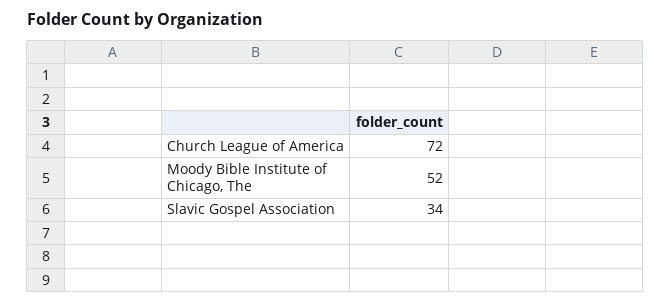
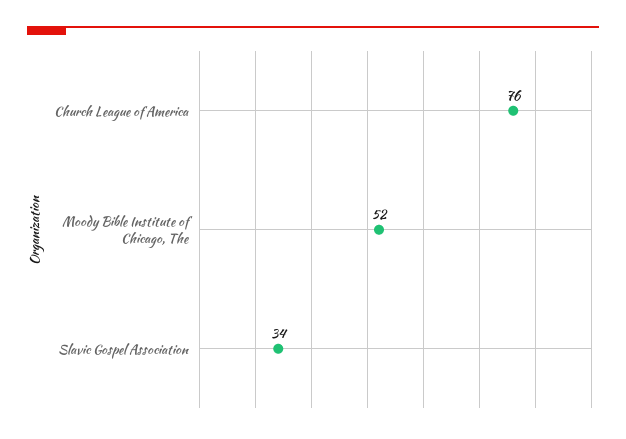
Church League of America: 72 -> 76

